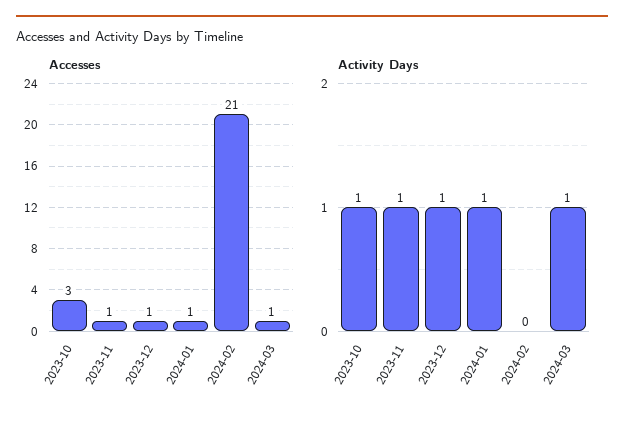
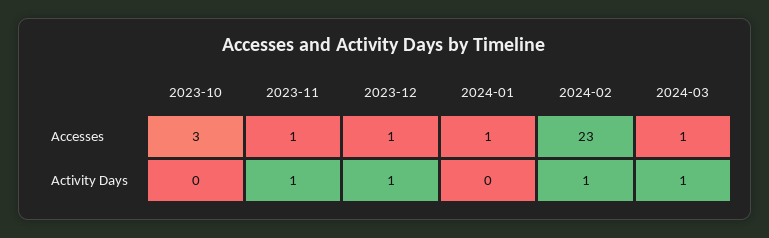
Accesses, 2024-02: 21 -> 23
Activity Days, 2023-10: 1 -> 0
Activity Days, 2024-01: 1 -> 0
Activity Days, 2024-02: 0 -> 1

